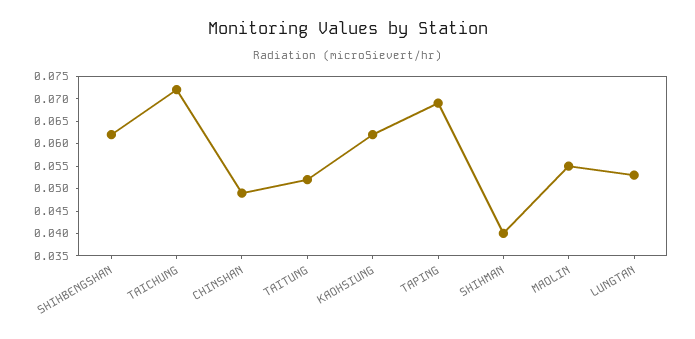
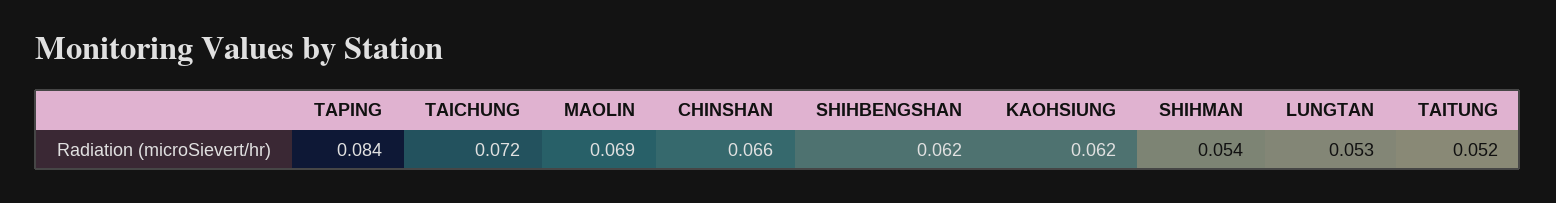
CHINSHAN: 0.05 -> 0.066
TAPING: 0.07 -> 0.084
SHIHMAN: 0.04 -> 0.054
MAOLIN: 0.055 -> 0.069

